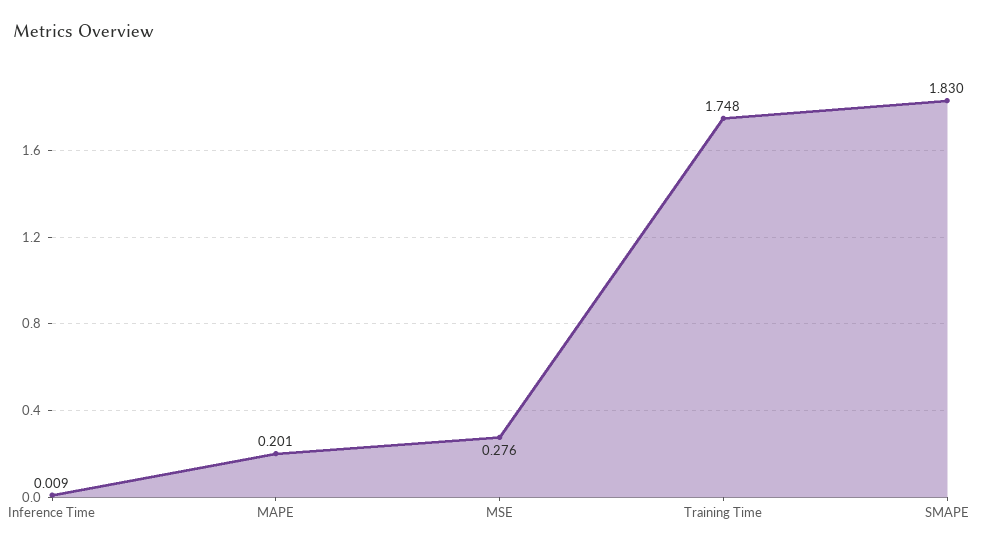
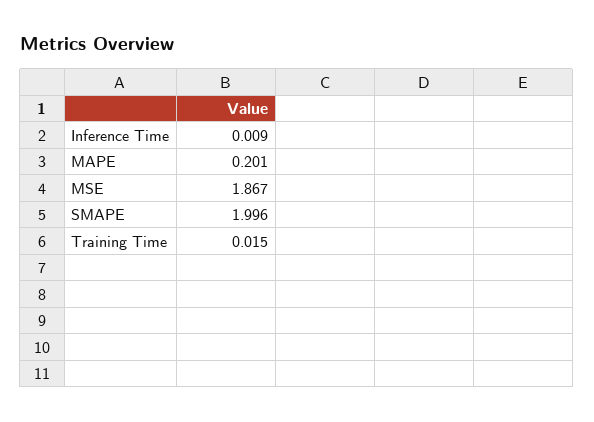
MSE: 0.276 -> 1.867
Training Time: 1.748 -> 0.015
SMAPE: 1.83 -> 1.996

